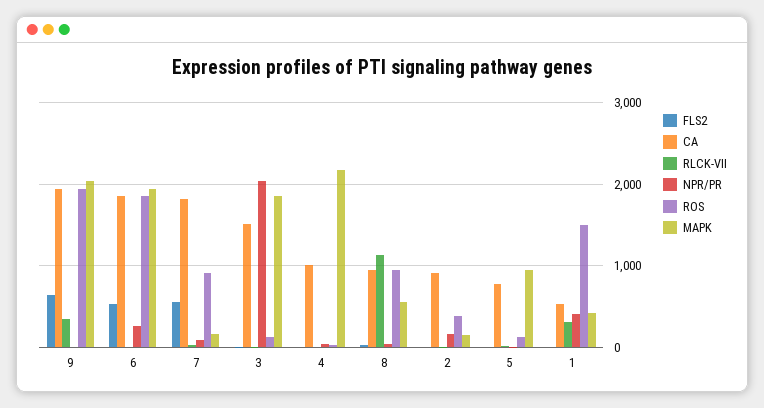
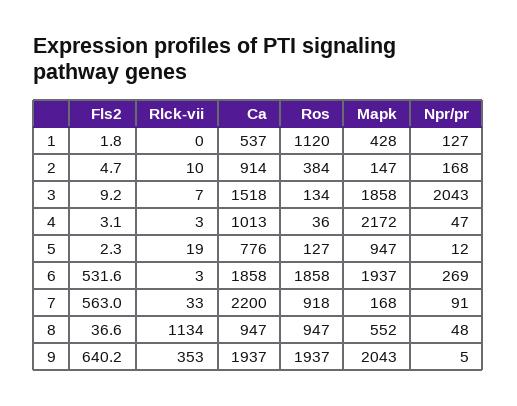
CA, 7: 1800 -> 2200
RLCK-VII, 1: 300 -> 0
NPR/PR, 1: 400 -> 127
ROS, 1: 1500 -> 1120

